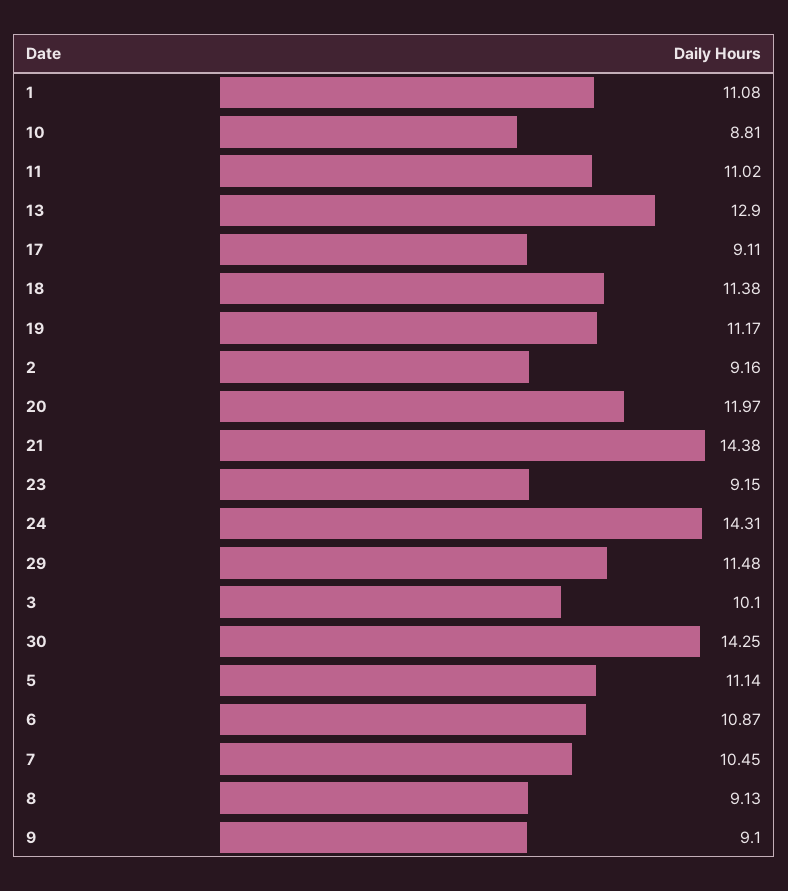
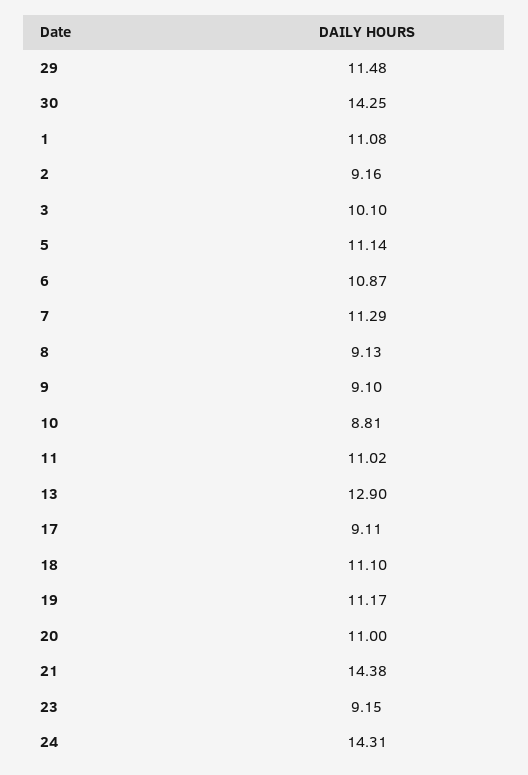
18: 11.38 -> 11.1
20: 11.97 -> 11
7: 10.45 -> 11.29

